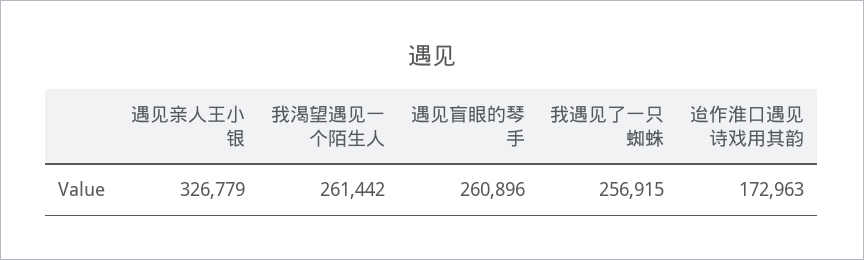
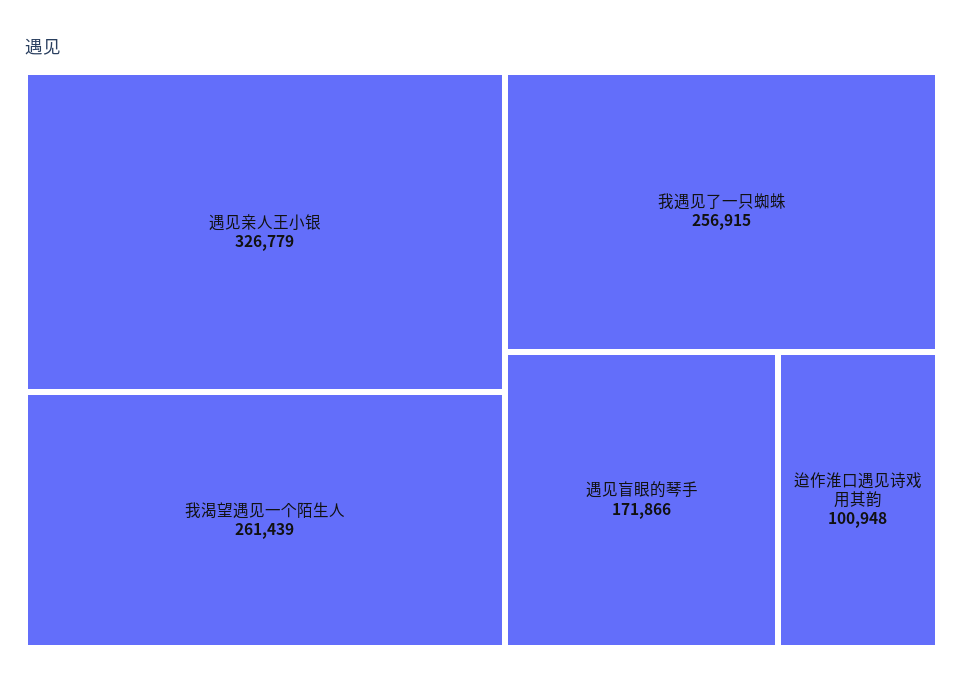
我渴望遇见一个陌生人: 261442 -> 261439
遇见盲眼的琴手: 260896 -> 171866
迨作淮口遇见诗戏用其韵: 172963 -> 100948

